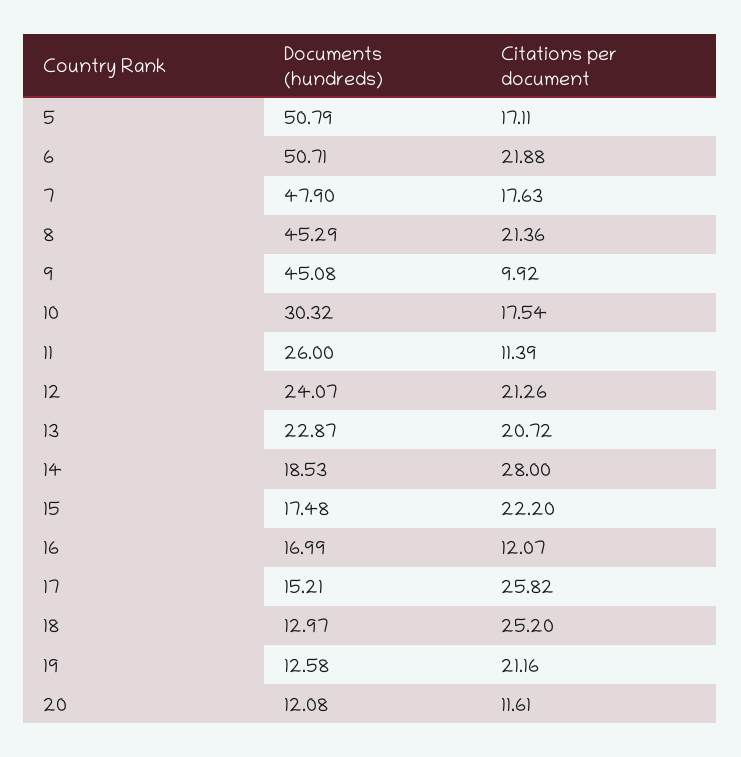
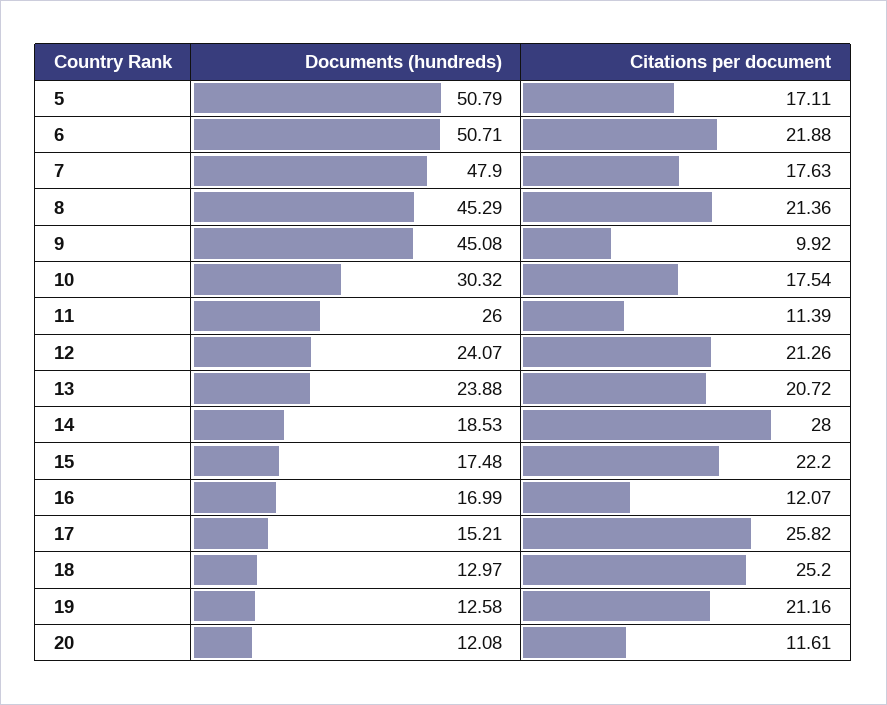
Documents (hundreds), 13: 22.87 -> 23.88

